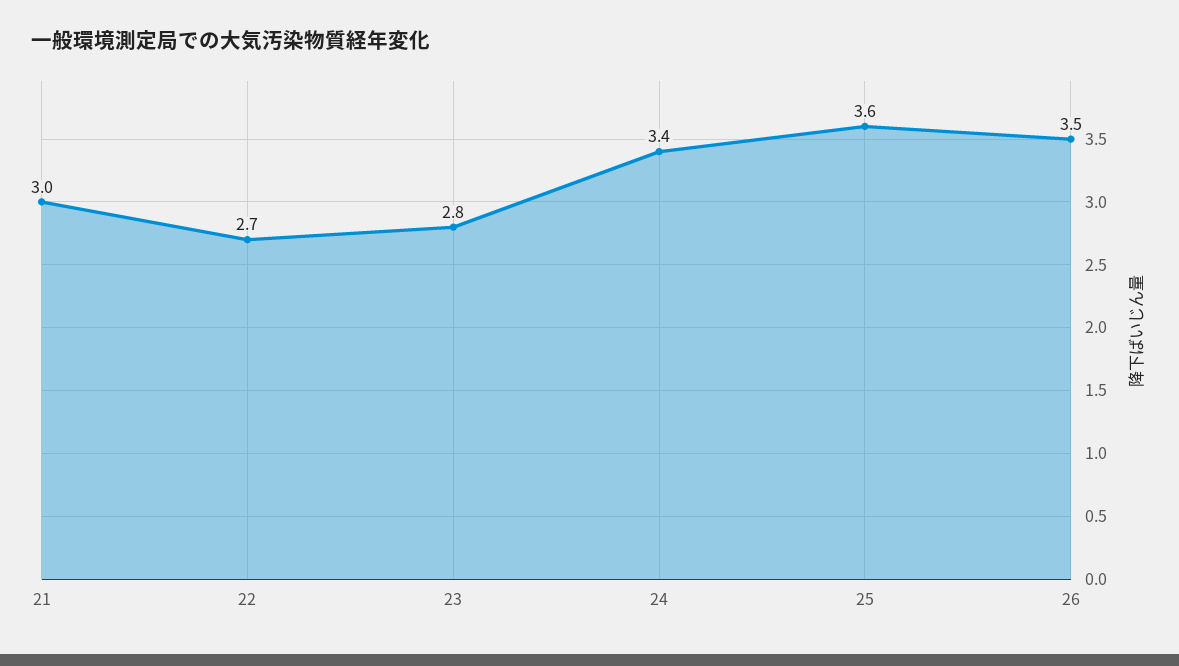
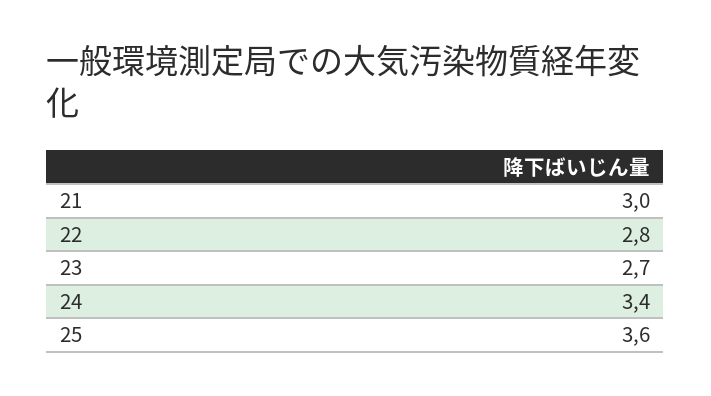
22: 2.7 -> 2.8
23: 2.8 -> 2.7
26: 3.5 -> none

